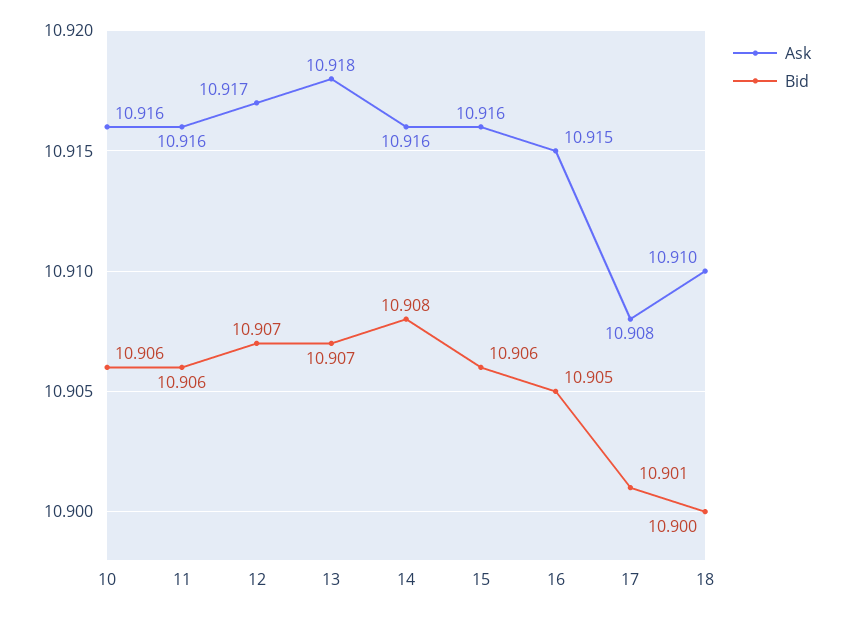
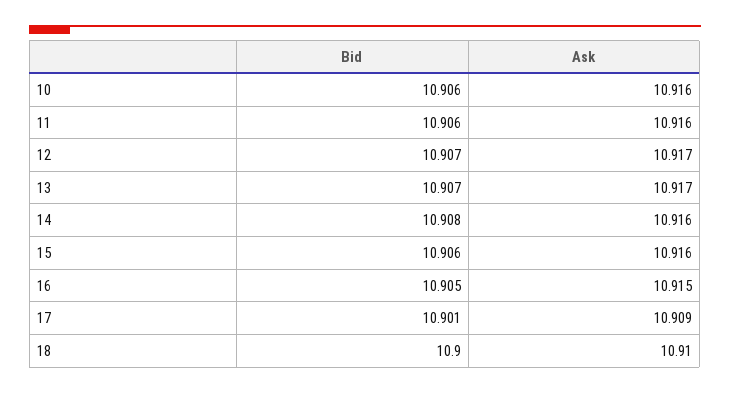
Ask, 13: 10.918 -> 10.917
Ask, 17: 10.908 -> 10.909

